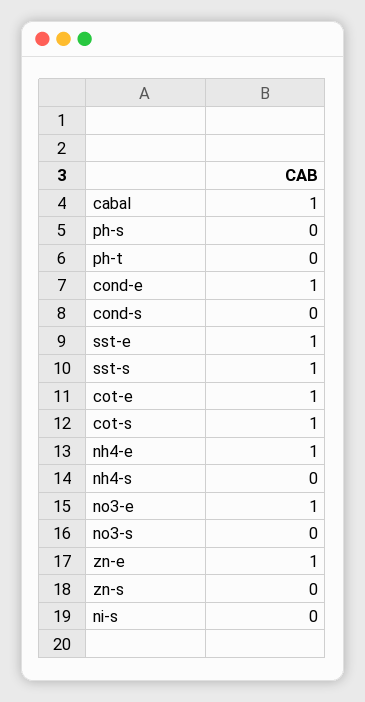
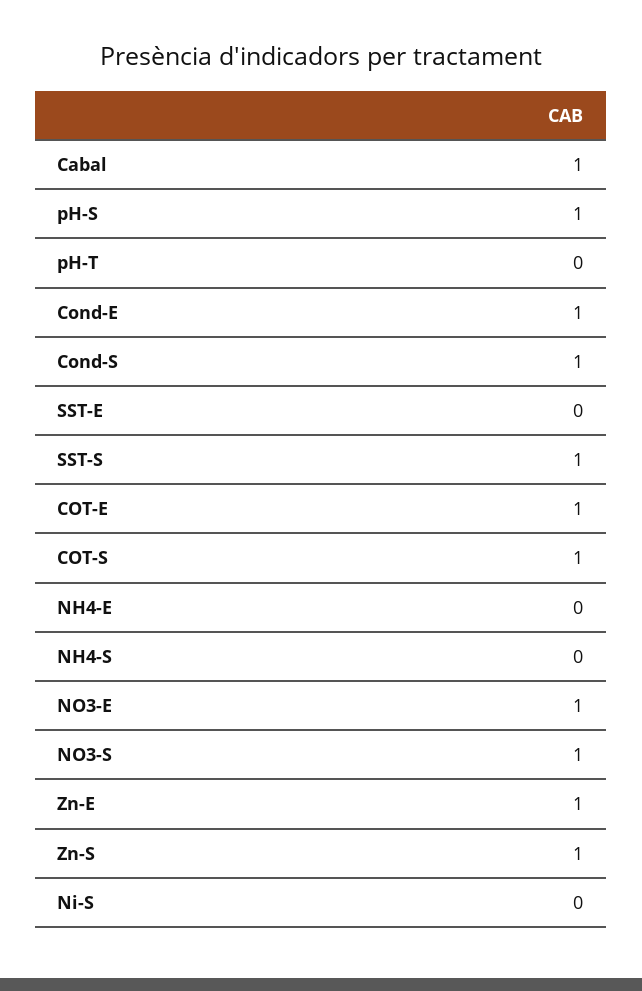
ph-s: 0 -> 1
cond-s: 0 -> 1
sst-e: 1 -> 0
nh4-e: 1 -> 0
no3-s: 0 -> 1
zn-s: 0 -> 1

